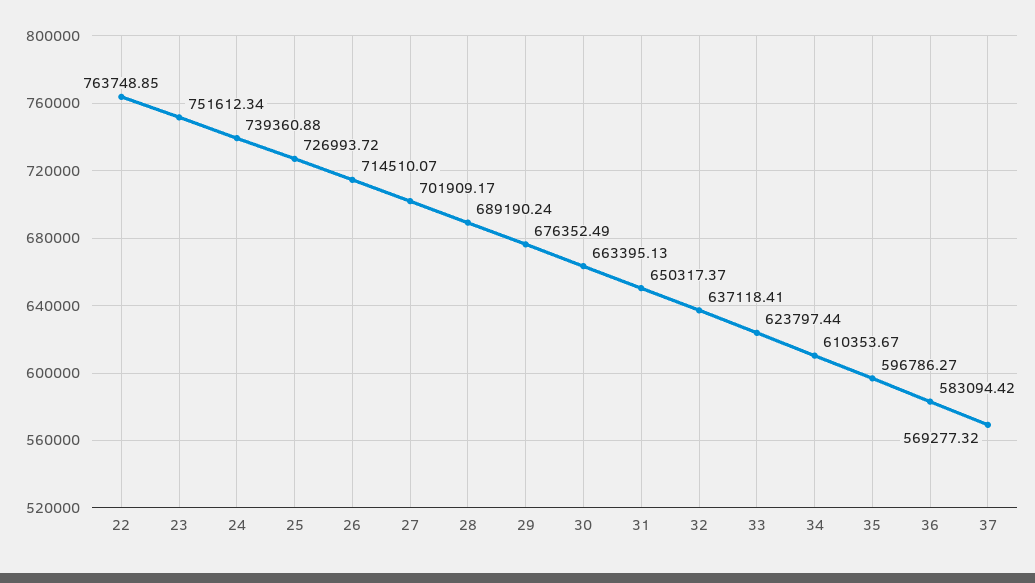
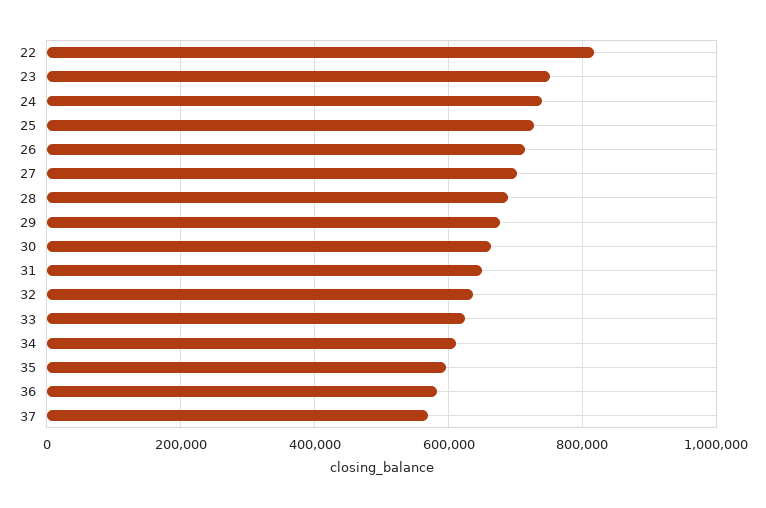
22: 763748.85 -> 820000

